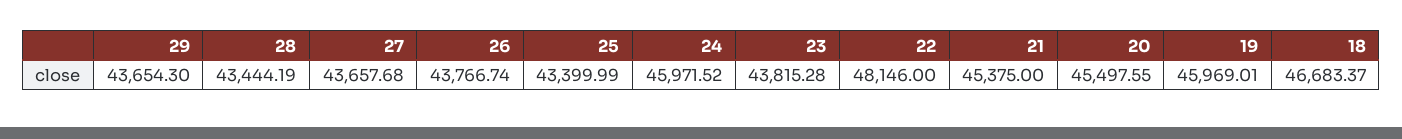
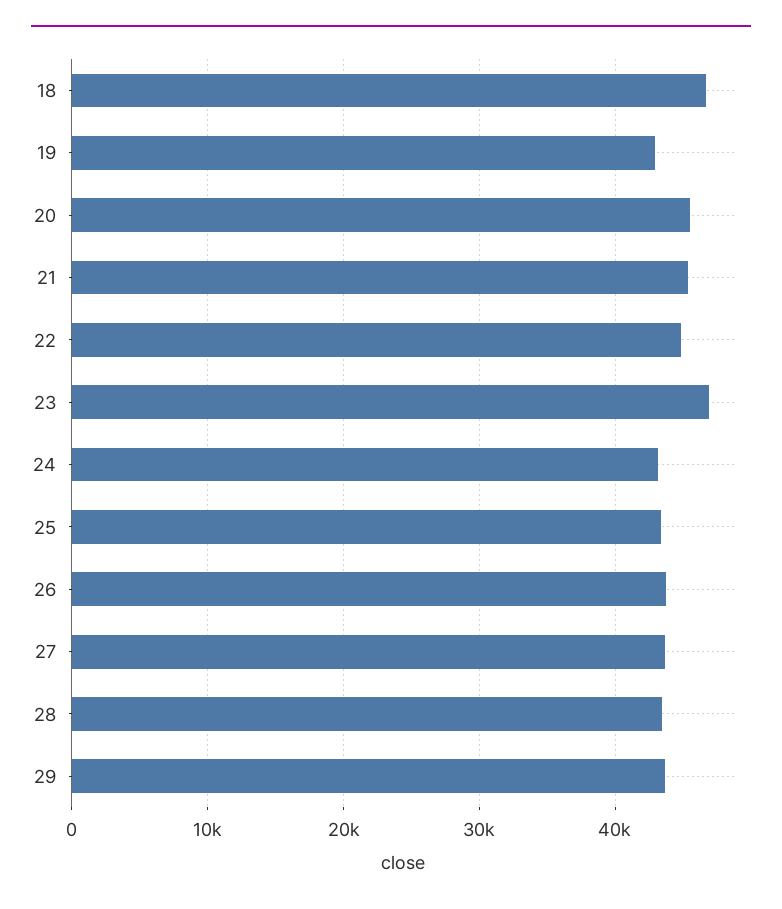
24: 45971.52 -> 43000
23: 43815.28 -> 47000
22: 48146 -> 45000
19: 45969.01 -> 43000

